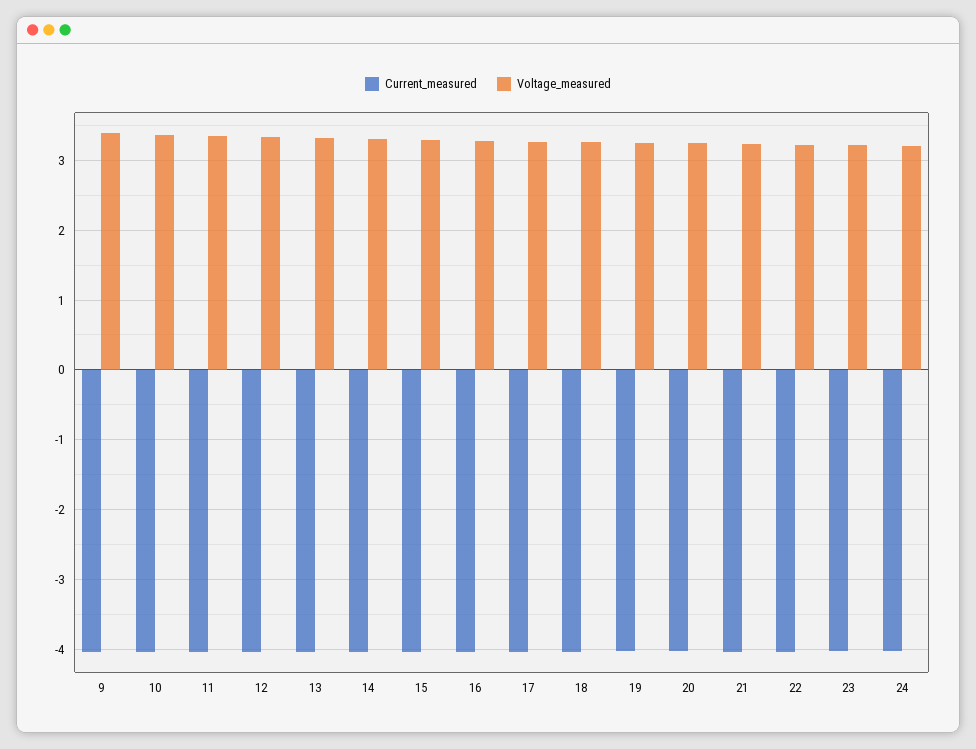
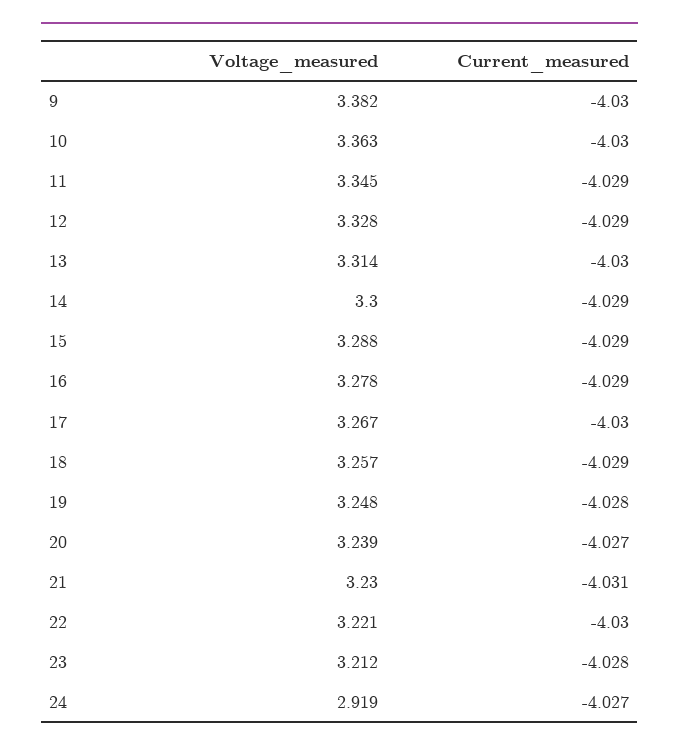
Voltage_measured, 24: 3.2 -> 2.919

